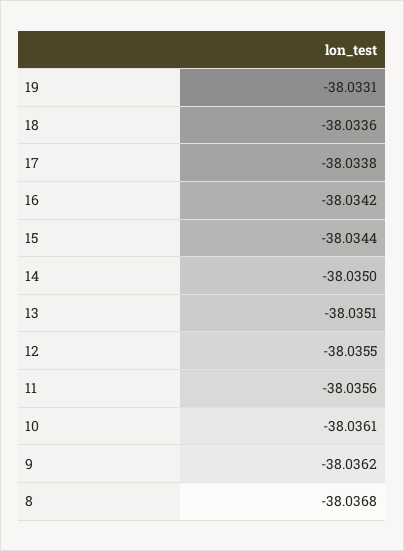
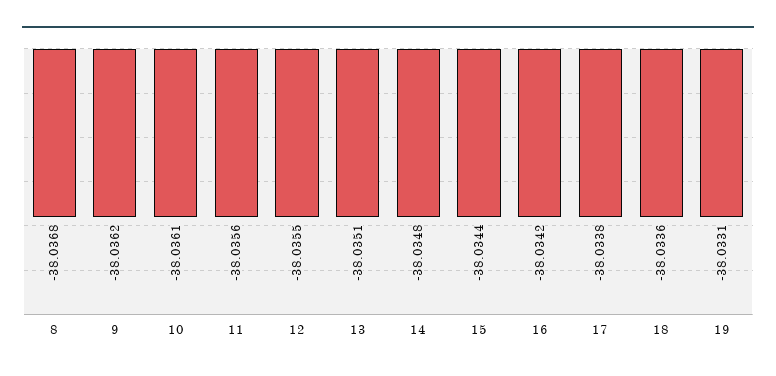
14: -38.035 -> -38.0348

